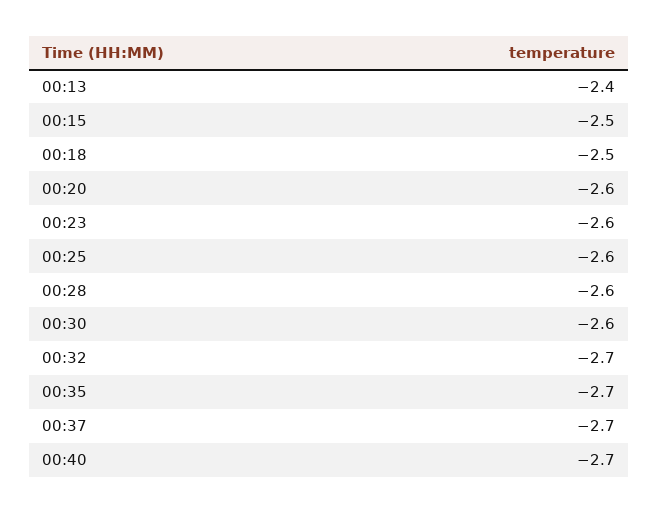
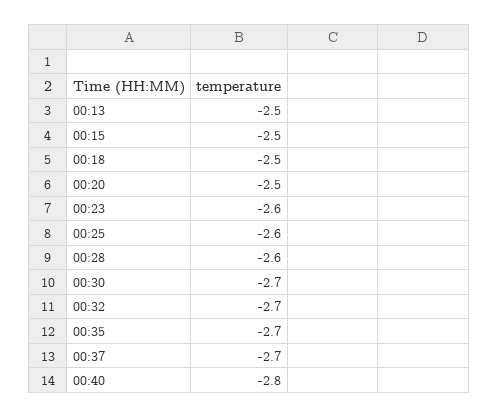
00:13: -2.4 -> -2.5
00:20: -2.6 -> -2.5
00:30: -2.6 -> -2.7
00:40: -2.7 -> -2.8

